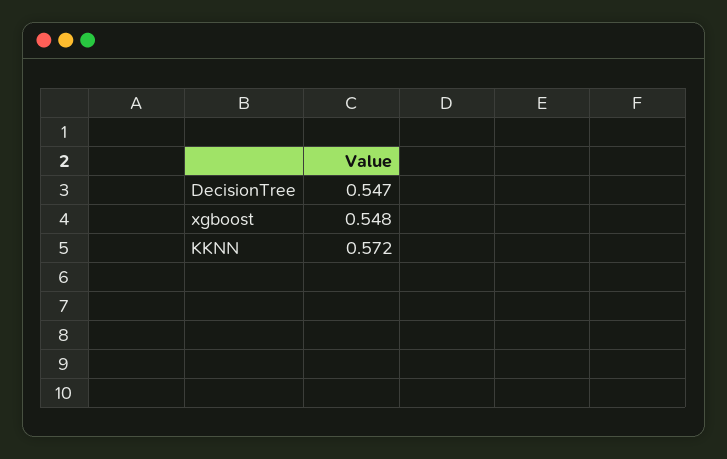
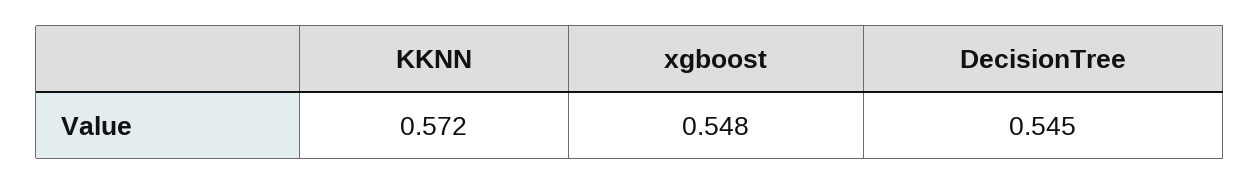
DecisionTree: 0.547 -> 0.545

